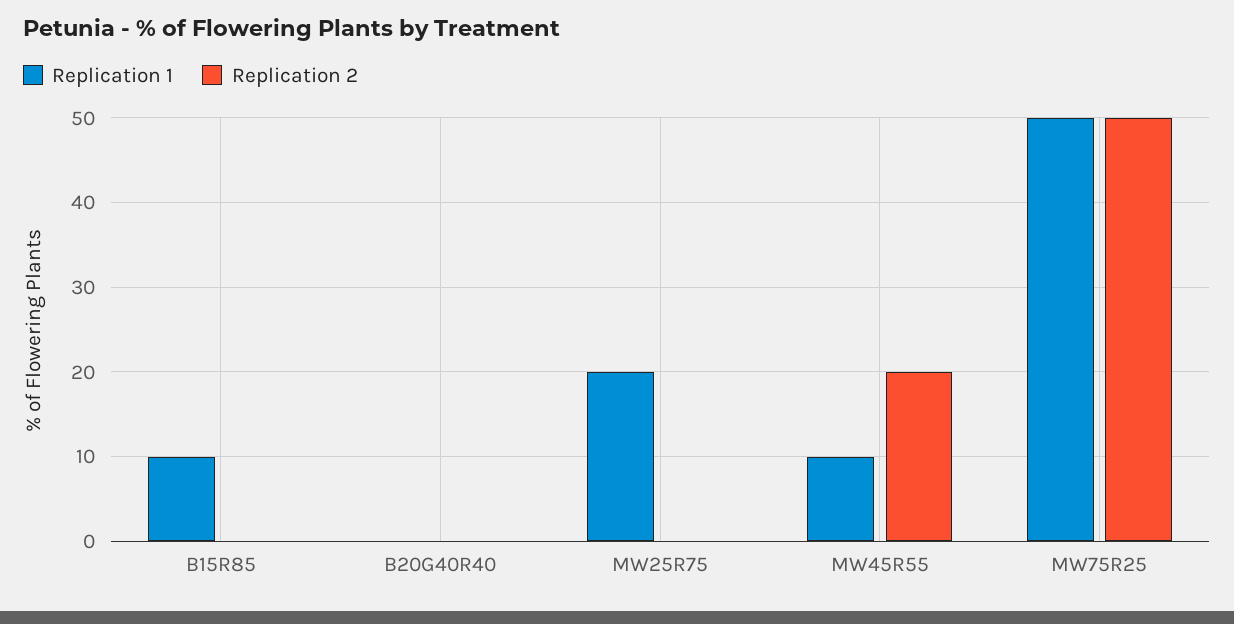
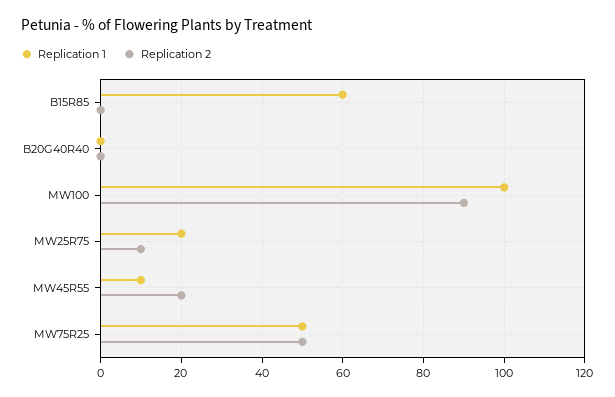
Replication 1, B15R85: 10 -> 60
Replication 2, MW25R75: 0 -> 10
Replication 1, MW100: none -> 100
Replication 2, MW100: none -> 90

